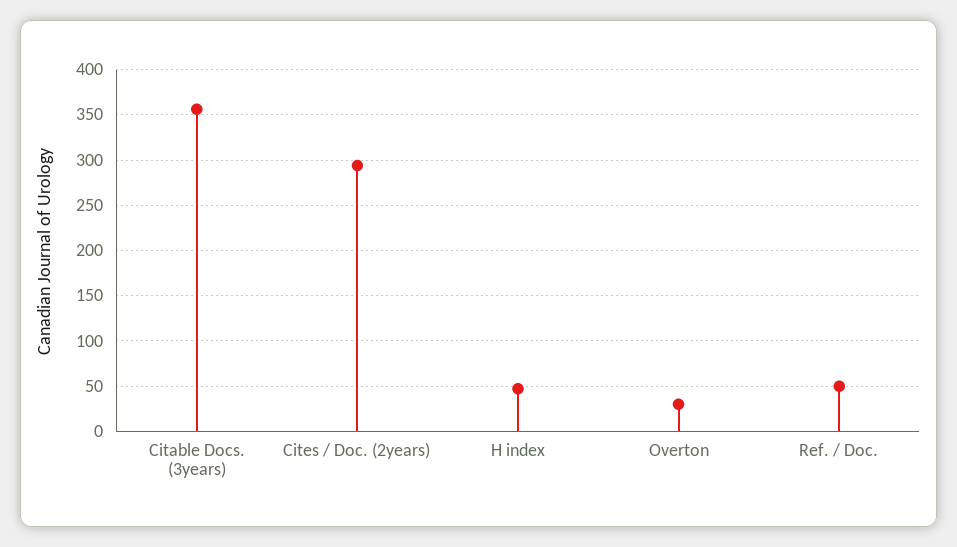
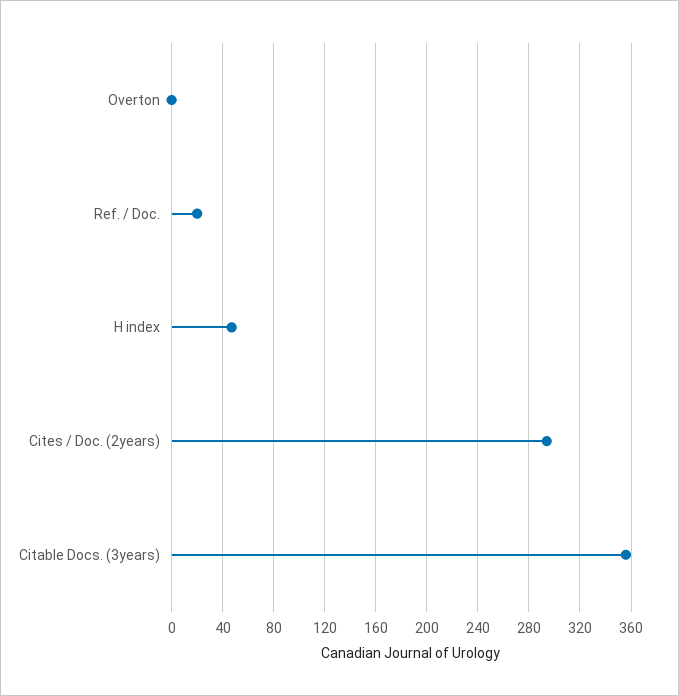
Overton: 30 -> 0
Ref. / Doc.: 50 -> 20

